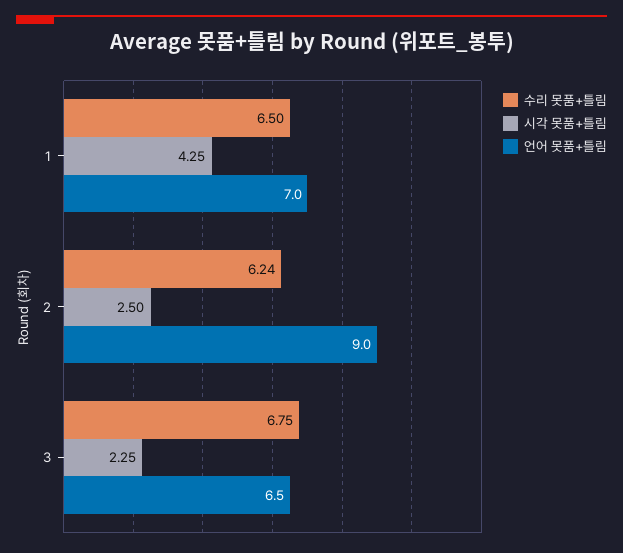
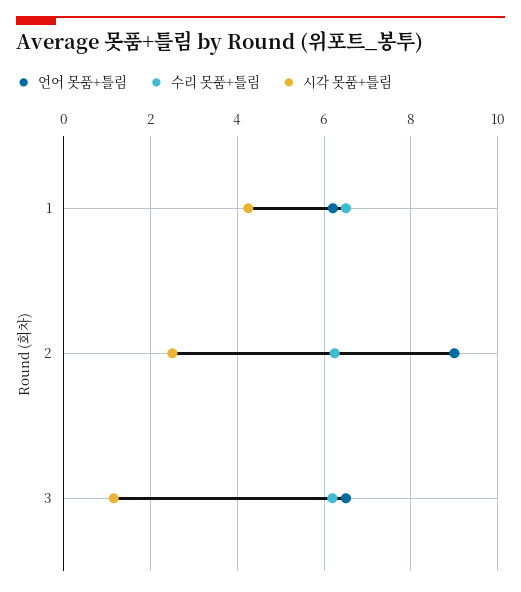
언어 못품+틀림, 1: 7 -> 6.2
수리 못품+틀림, 3: 6.75 -> 6.2
시각 못품+틀림, 3: 2.25 -> 1.2

